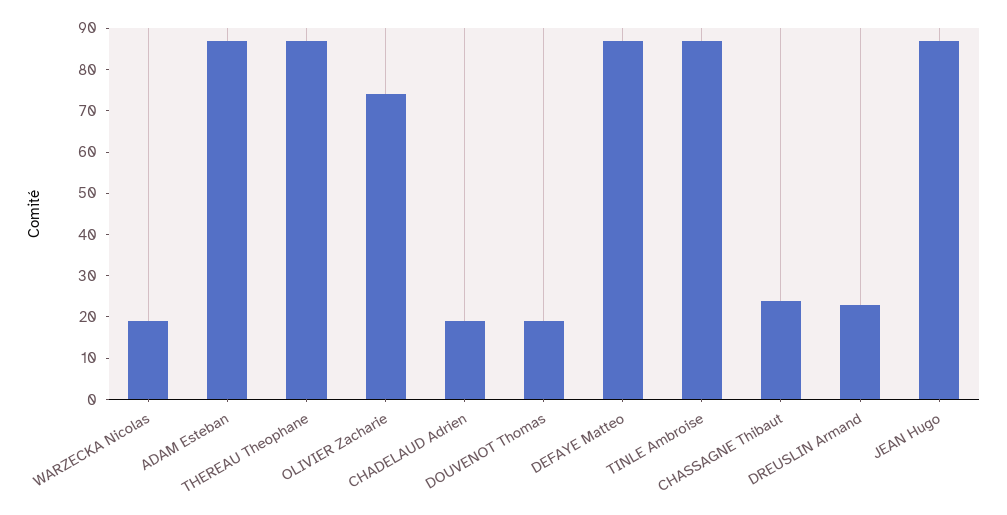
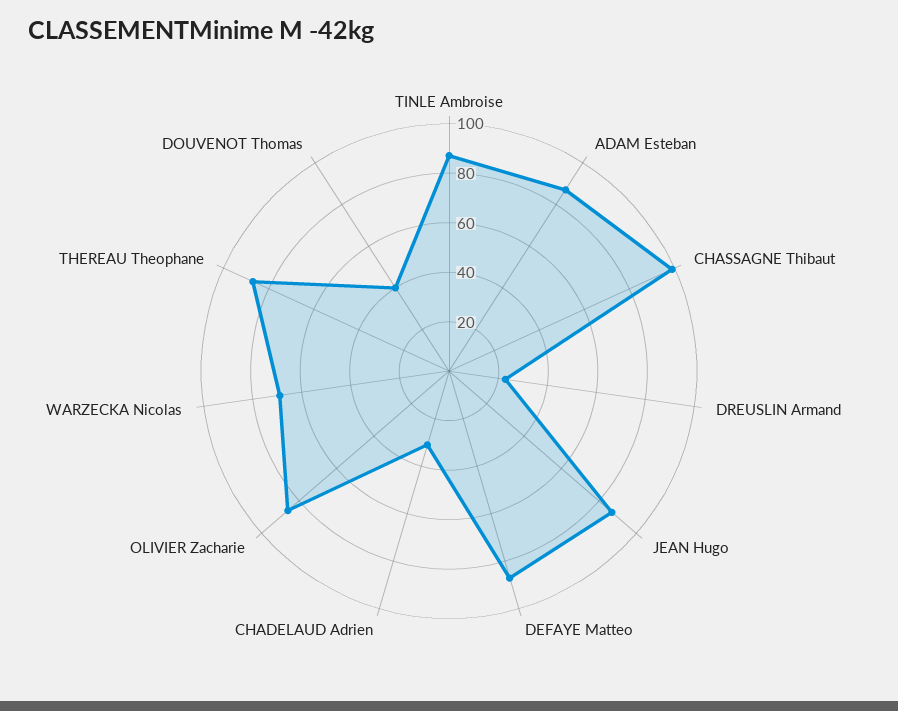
WARZECKA Nicolas: 20 -> 70
OLIVIER Zacharie: 75 -> 85
CHADELAUD Adrien: 20 -> 30
DOUVENOT Thomas: 20 -> 40
CHASSAGNE Thibaut: 25 -> 100

